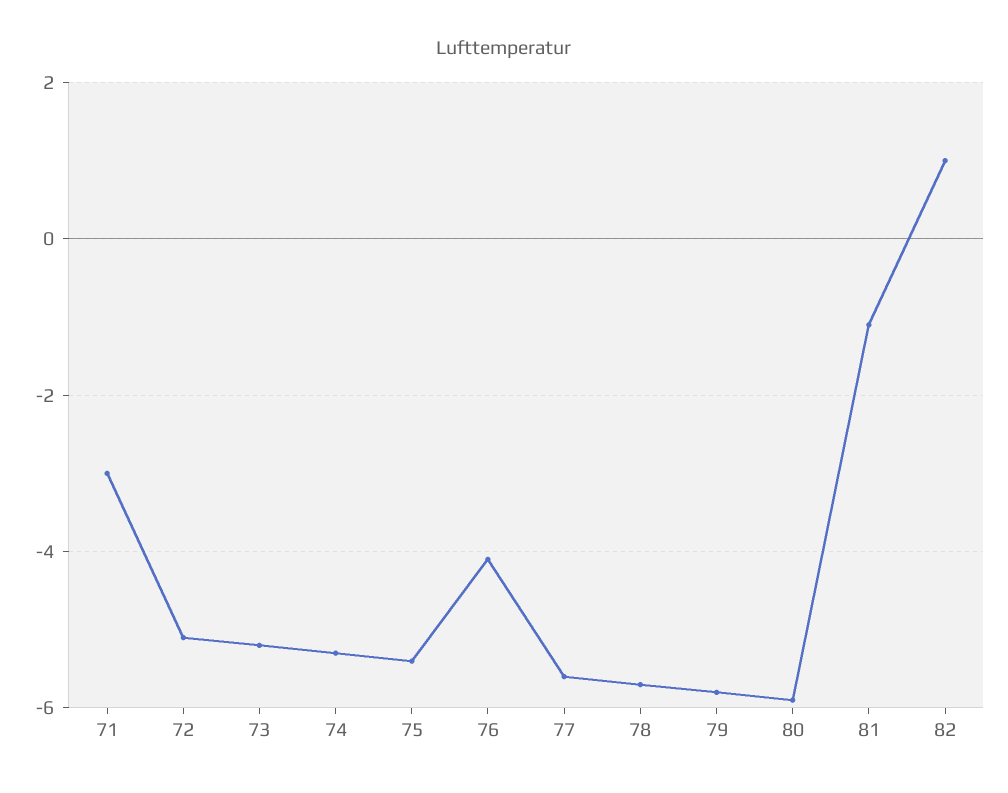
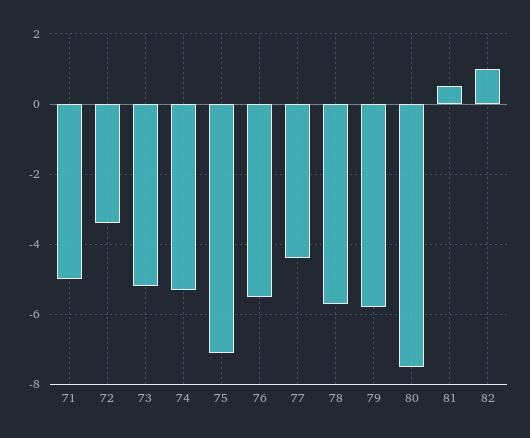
71: -3 -> -5
72: -5 -> -3.5
75: -5.5 -> -7
76: -4 -> -5.5
77: -5.5 -> -4.5
80: -6 -> -7.5
81: -1 -> 0.5

